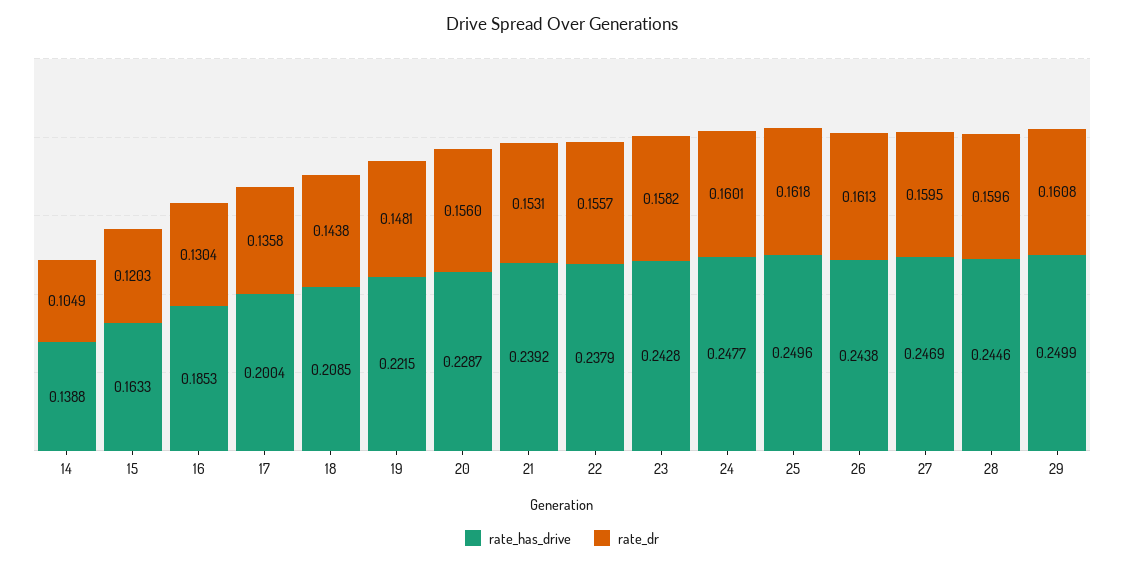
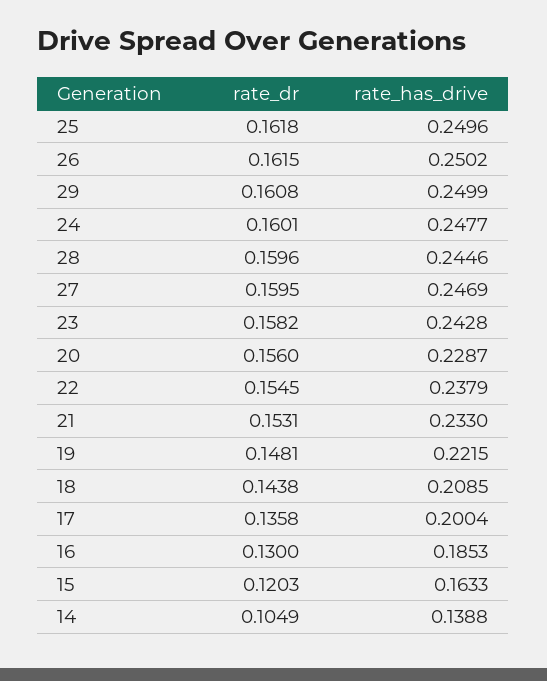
rate_dr, 16: 0.1304 -> 0.13
rate_has_drive, 21: 0.2392 -> 0.233
rate_dr, 22: 0.1557 -> 0.1545
rate_has_drive, 26: 0.2438 -> 0.2502
rate_dr, 26: 0.1613 -> 0.1615

